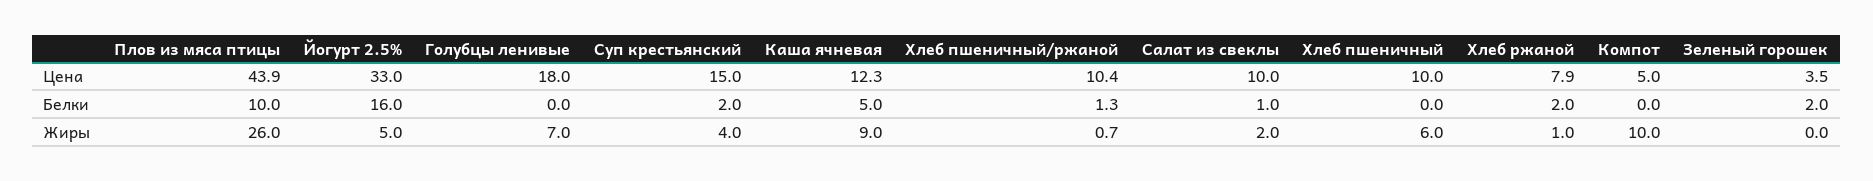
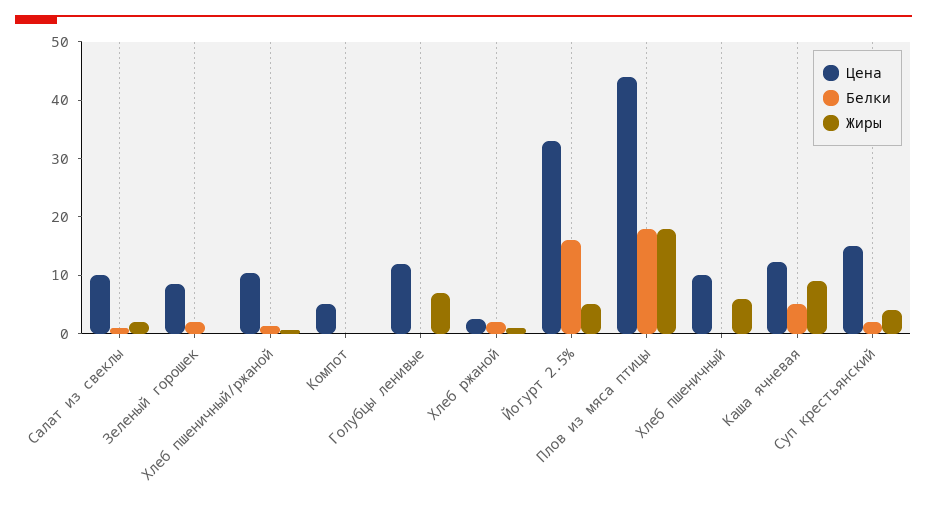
Цена, Голубцы ленивые: 18 -> 12
Цена, Хлеб ржаной: 7.9 -> 2
Цена, Зеленый горошек: 3.5 -> 8
Белки, Плов из мяса птицы: 10 -> 18
Жиры, Плов из мяса птицы: 26 -> 18
Жиры, Компот: 10 -> 0

